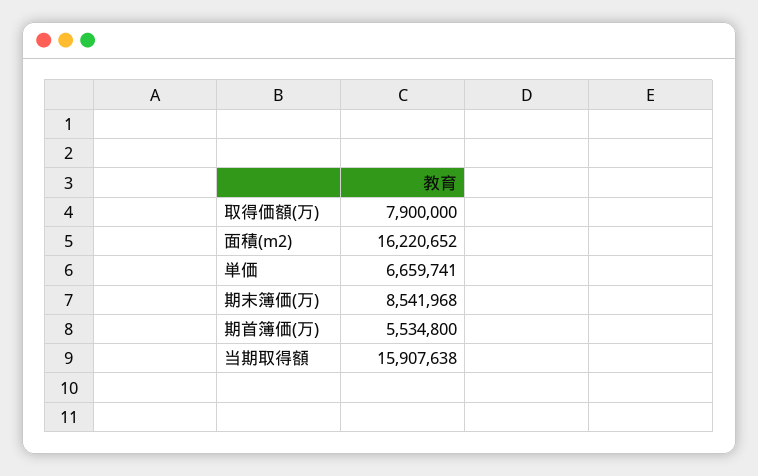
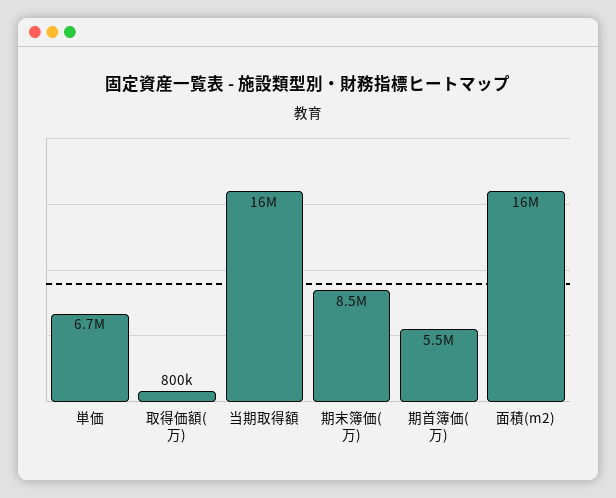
取得価額(万): 7900000 -> 800000

